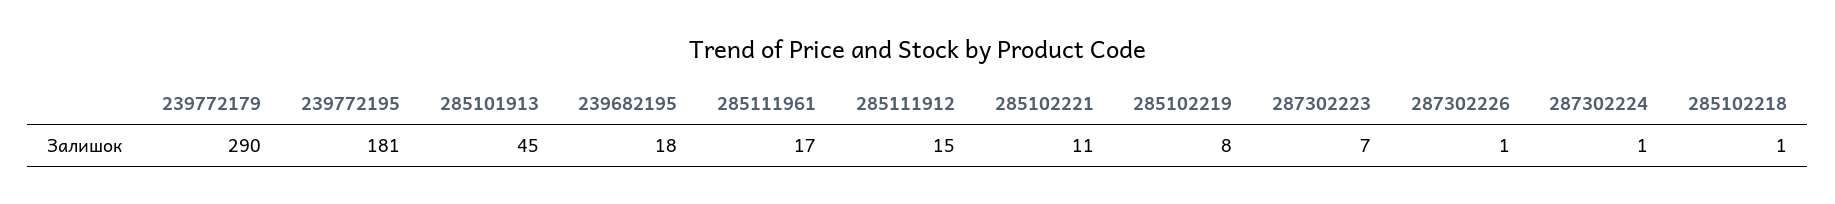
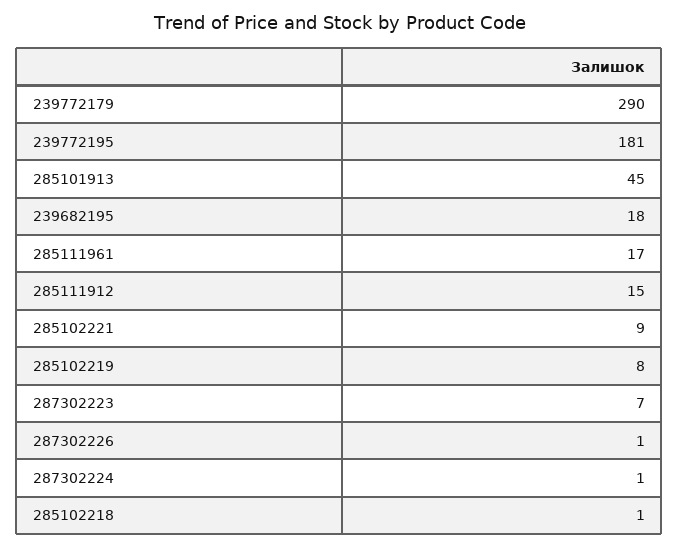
285102221: 11 -> 9

